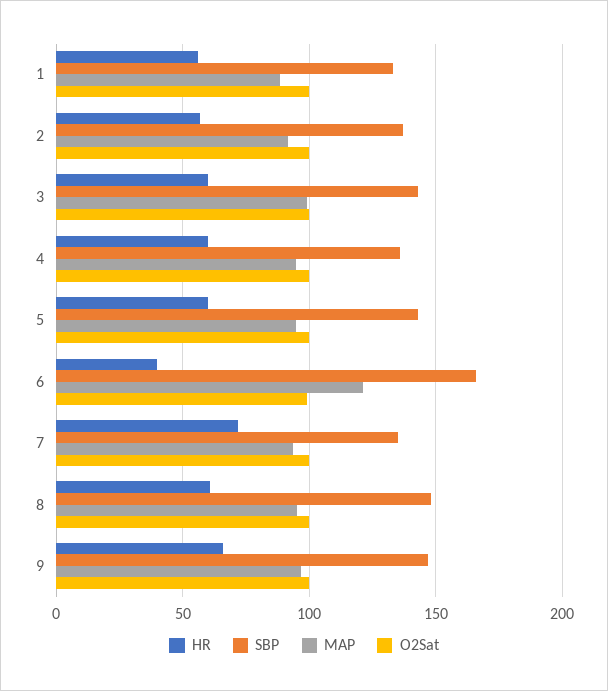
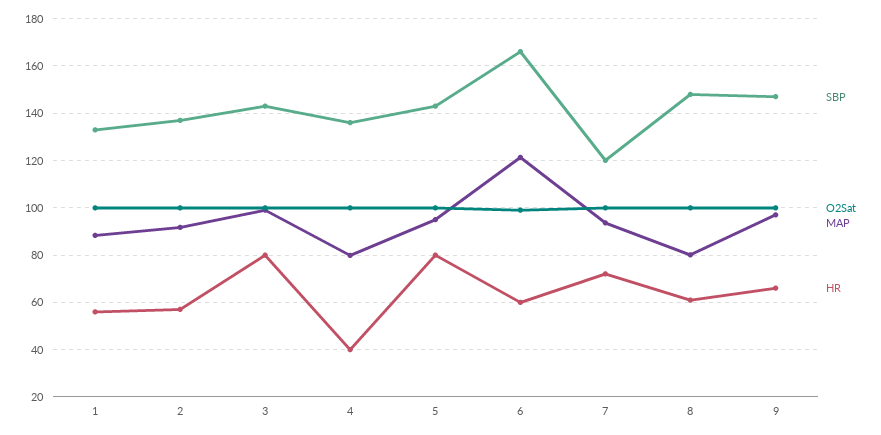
HR, 3: 60 -> 80
HR, 4: 60 -> 40
MAP, 4: 95 -> 80
HR, 5: 60 -> 80
HR, 6: 40 -> 60
SBP, 7: 135 -> 120
MAP, 8: 95 -> 80

